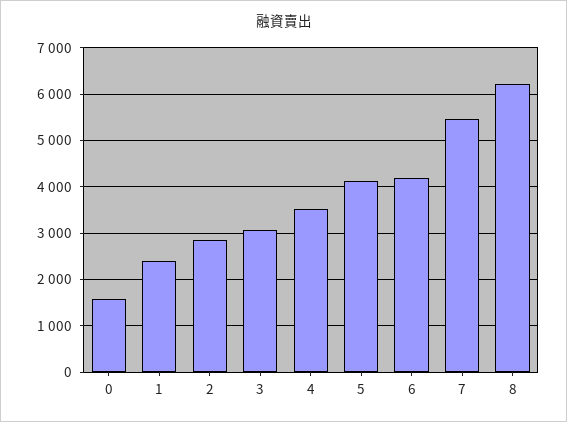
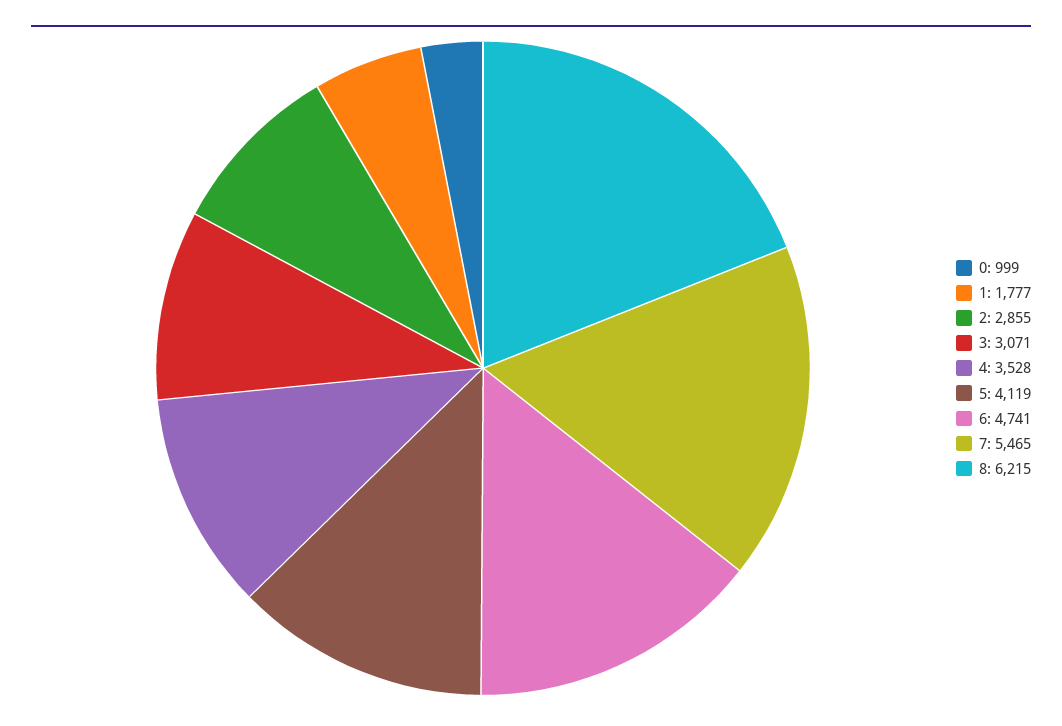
0: 1600 -> 999
1: 2400 -> 1777
6: 4200 -> 4741

